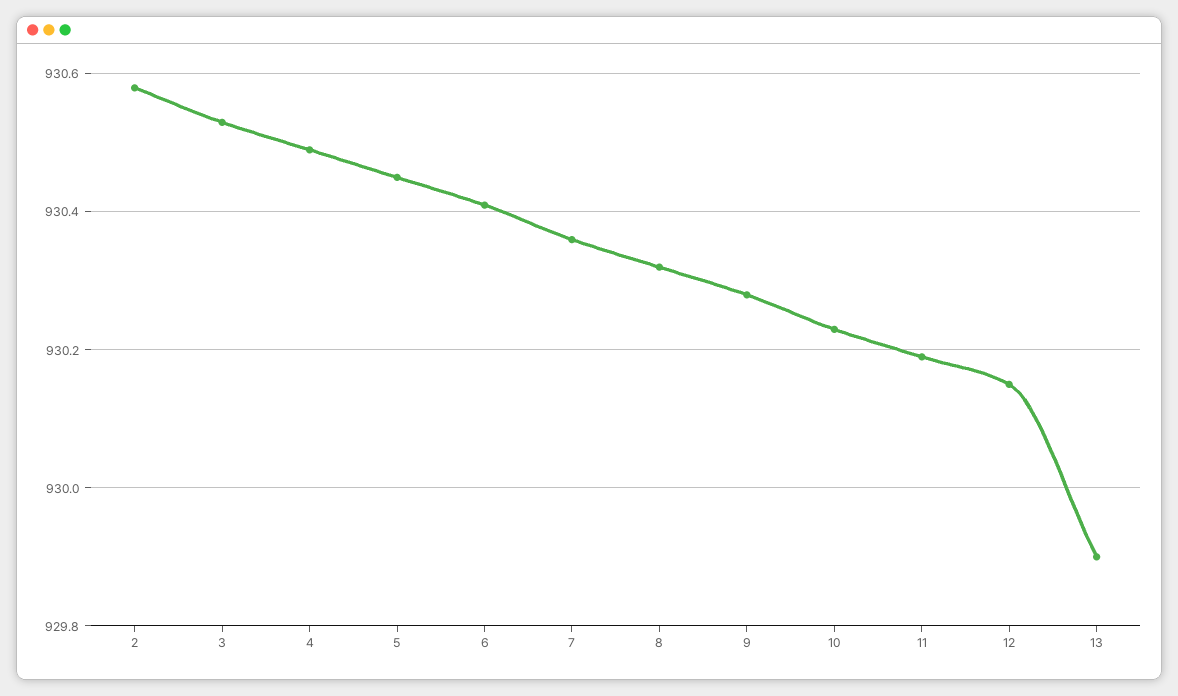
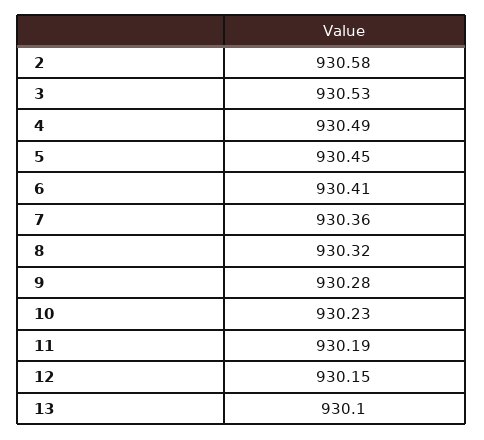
13: 929.9 -> 930.1

